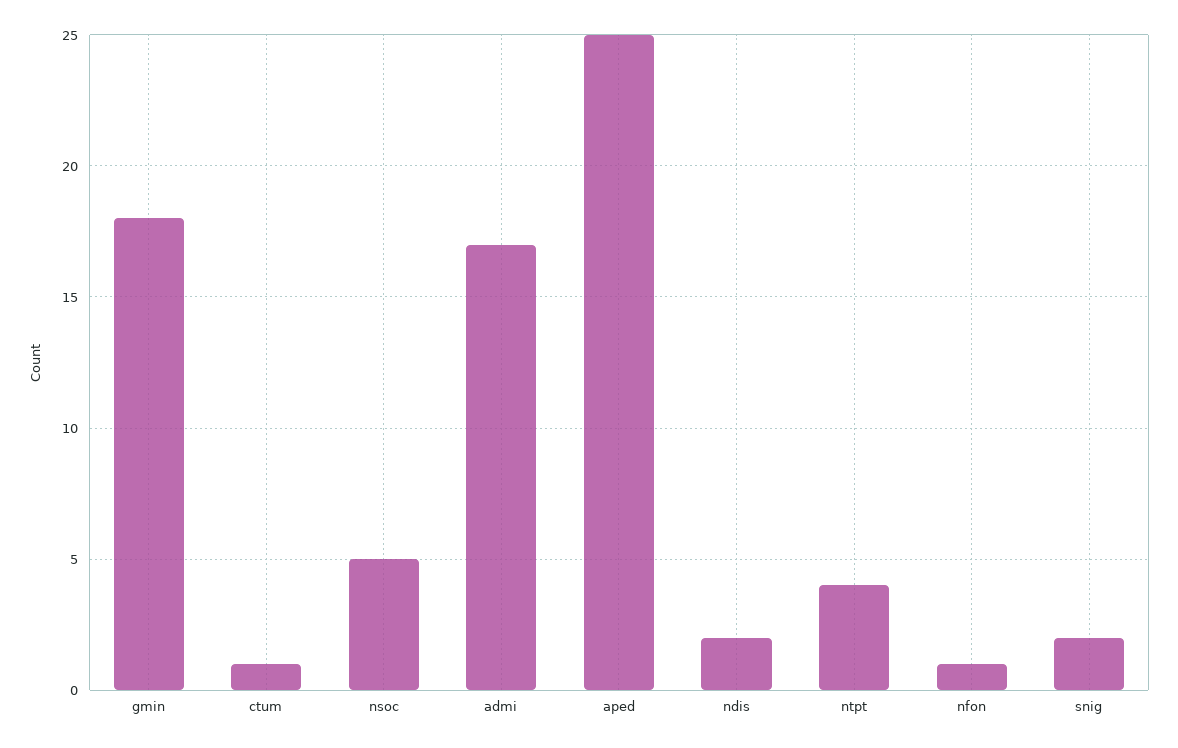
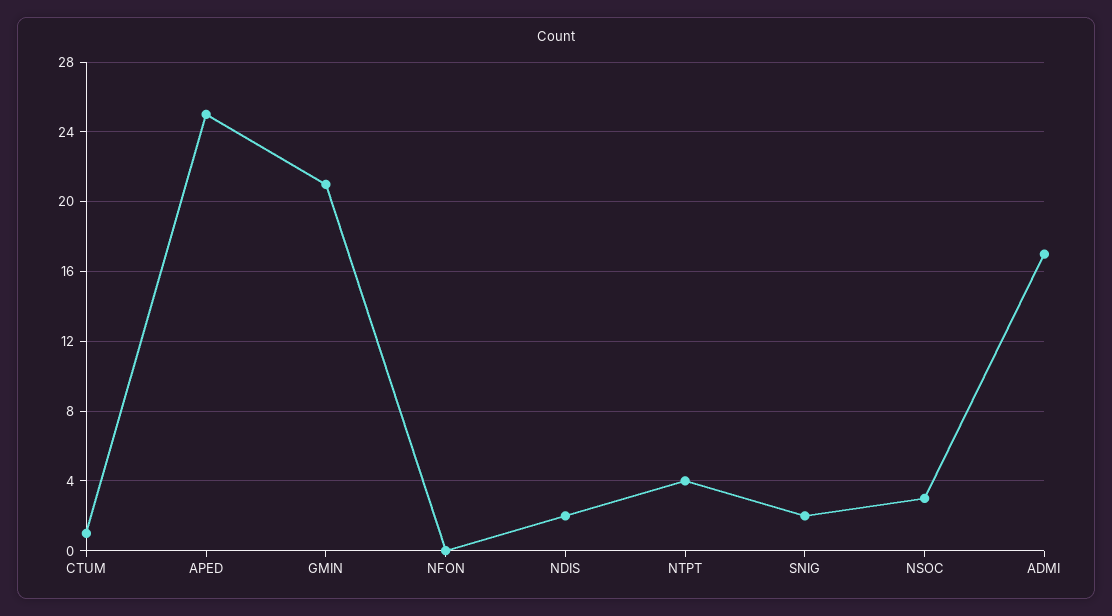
gmin: 18 -> 21
nsoc: 5 -> 3
nfon: 1 -> 0

